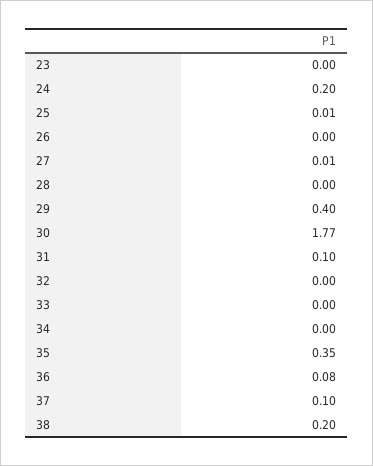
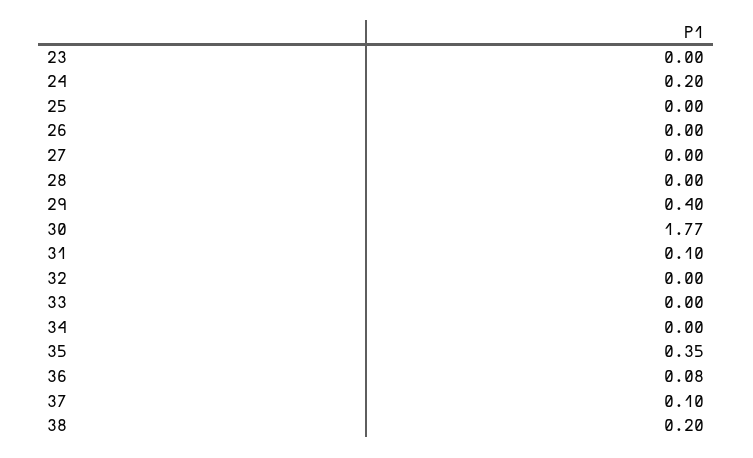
25: 0.01 -> 0
27: 0.01 -> 0

